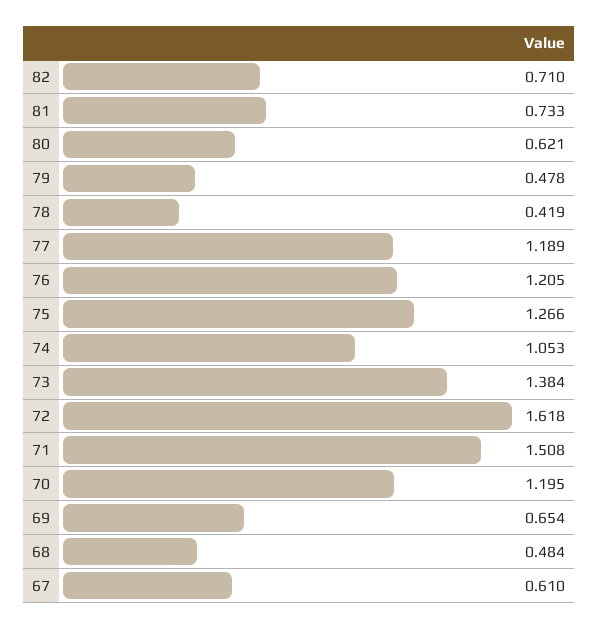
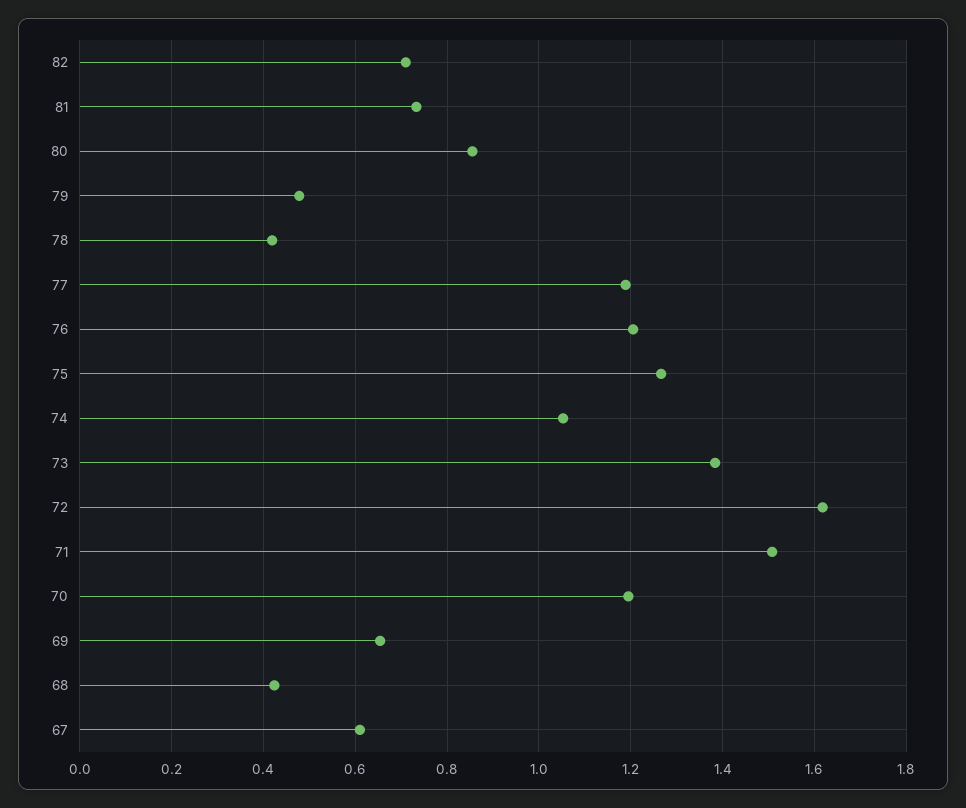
80: 0.621 -> 0.86
68: 0.484 -> 0.42

